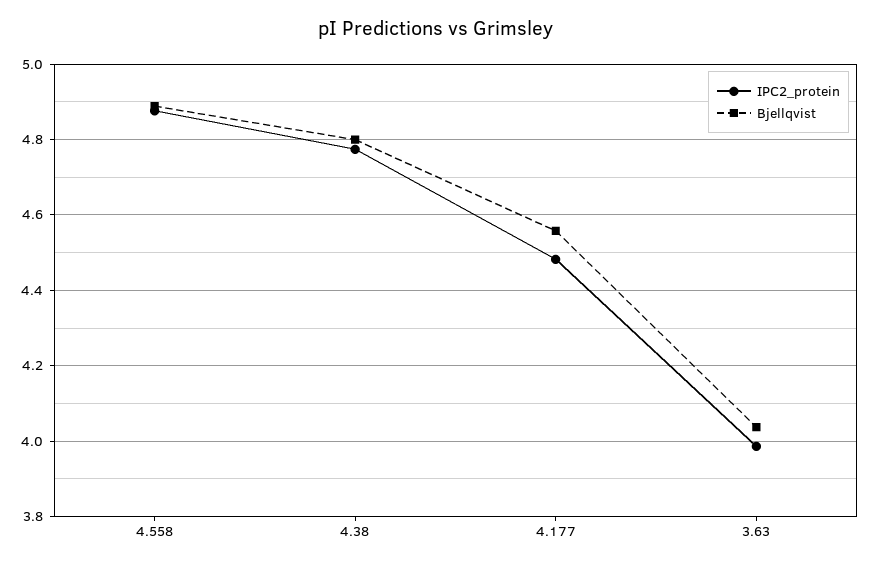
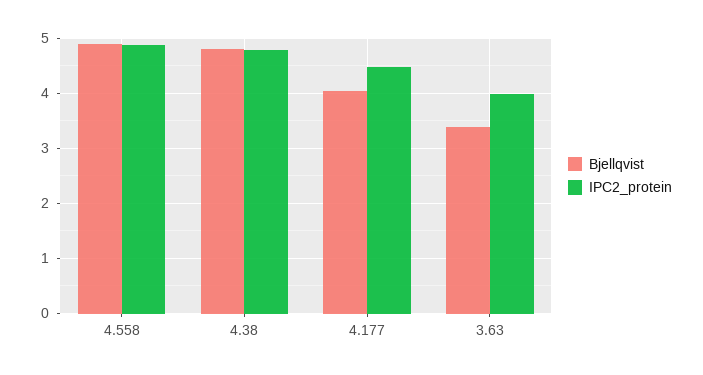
Bjellqvist, 4.177: 4.56 -> 4
Bjellqvist, 3.63: 4.04 -> 3.4

